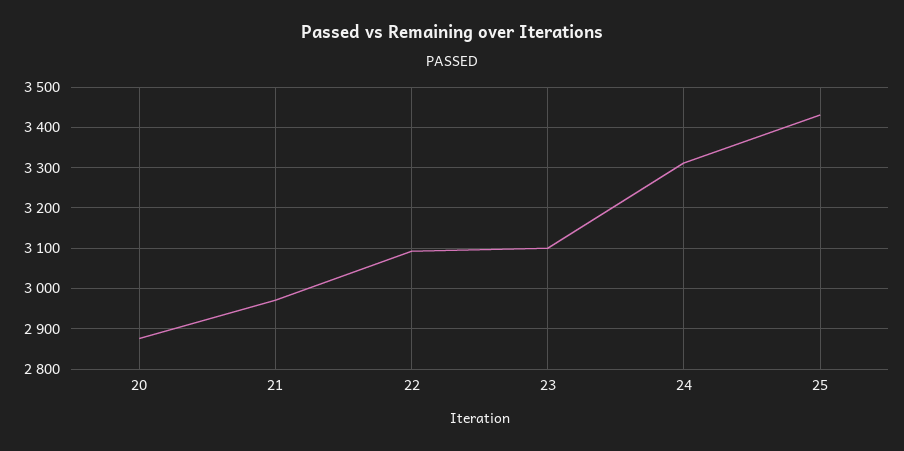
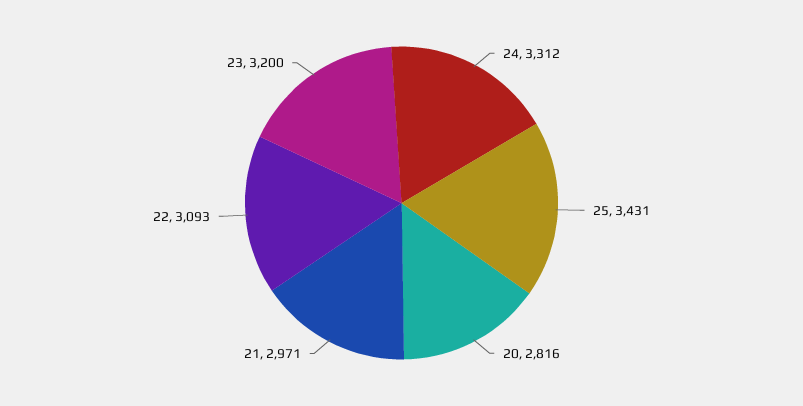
20: 2880 -> 2816
23: 3100 -> 3200

